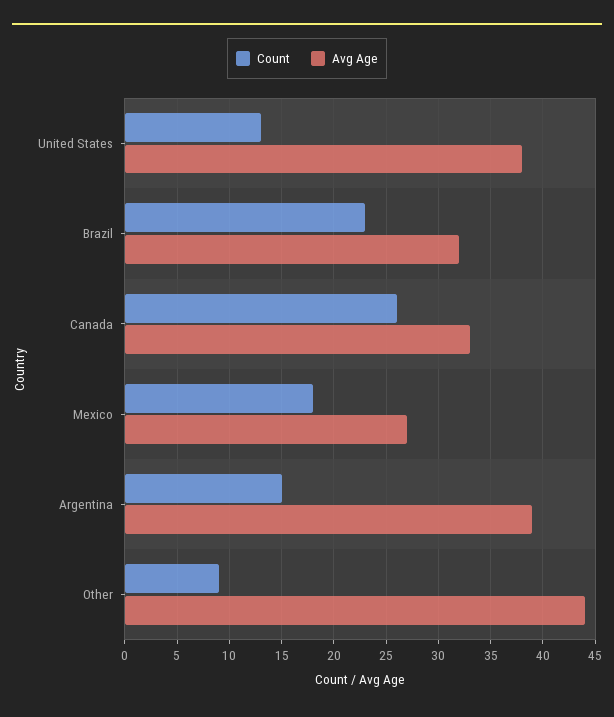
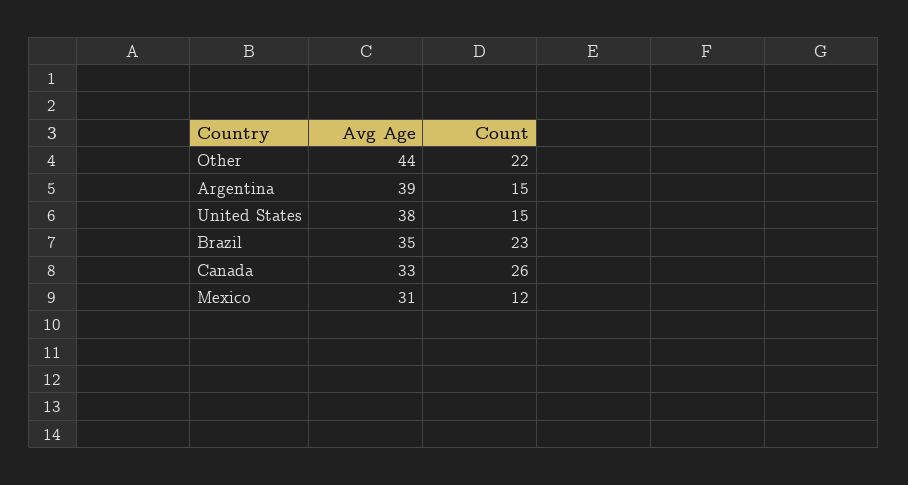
Count, United States: 13 -> 15
Avg Age, Brazil: 32 -> 35
Count, Mexico: 18 -> 12
Avg Age, Mexico: 27 -> 31
Count, Other: 9 -> 22

